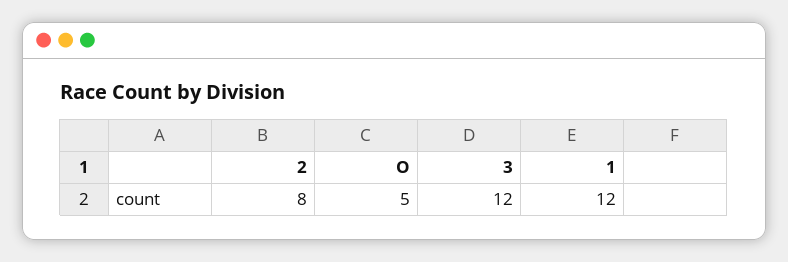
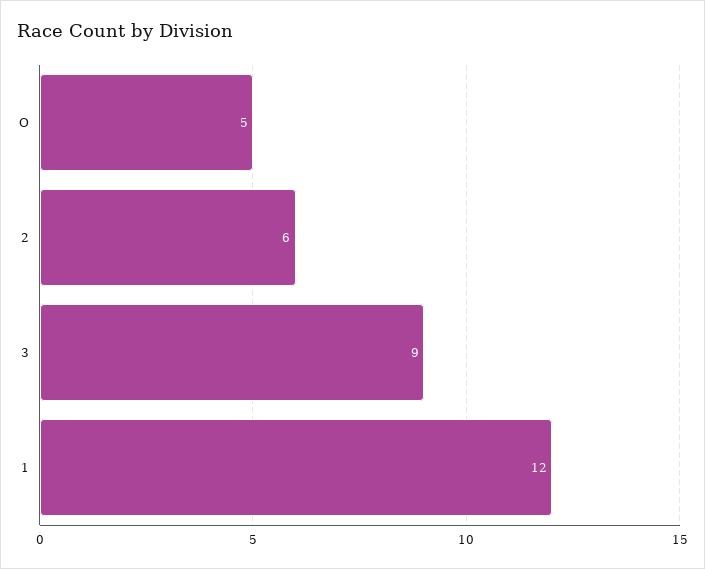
2: 8 -> 6
3: 12 -> 9

